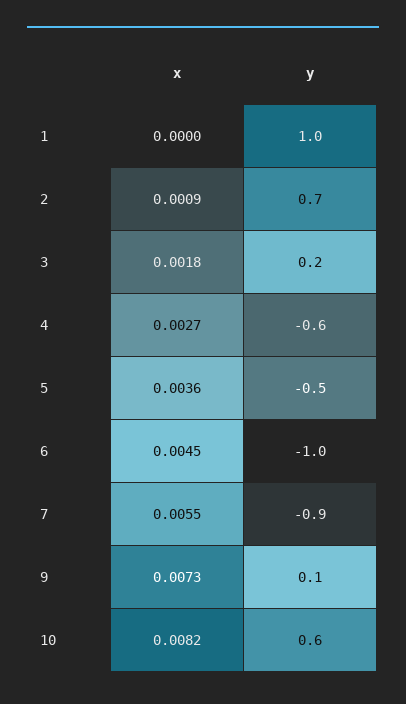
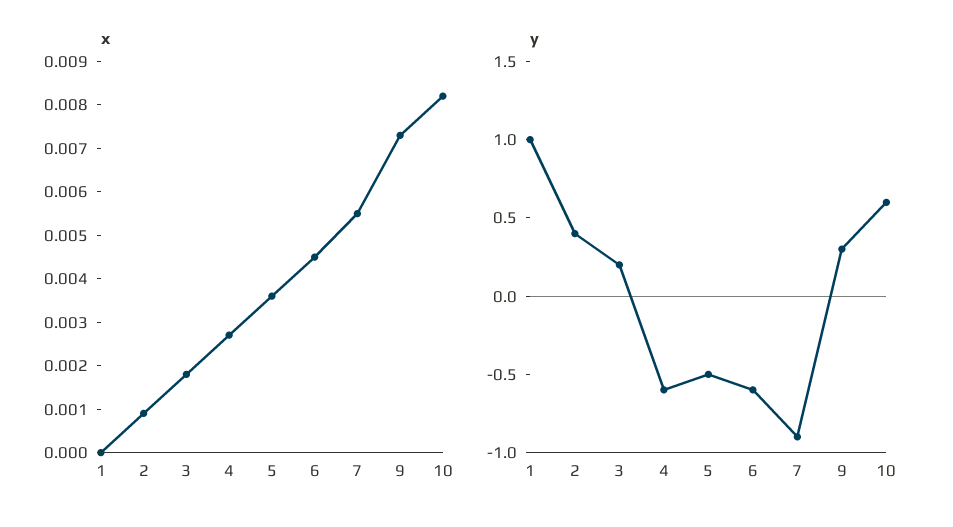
y, 2: 0.7 -> 0.4
y, 6: -1 -> -0.6
y, 9: 0.1 -> 0.3

